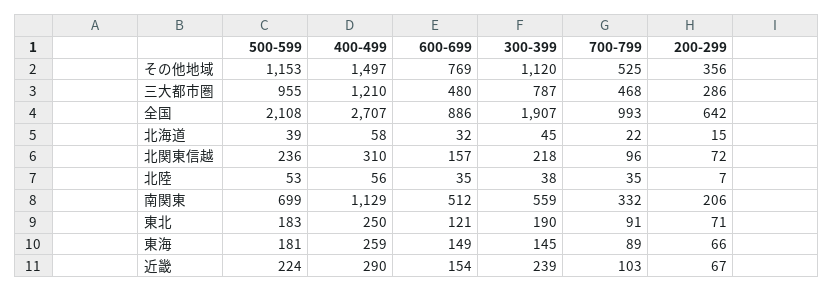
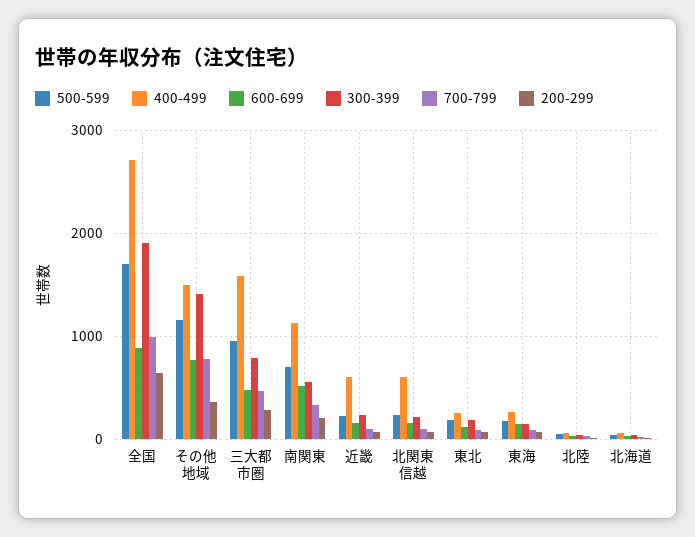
300-399, その他地域: 1120 -> 1400
700-799, その他地域: 525 -> 800
400-499, 三大都市圏: 1210 -> 1600
500-599, 全国: 2108 -> 1700
400-499, 北関東信越: 310 -> 600
400-499, 近畿: 290 -> 600

